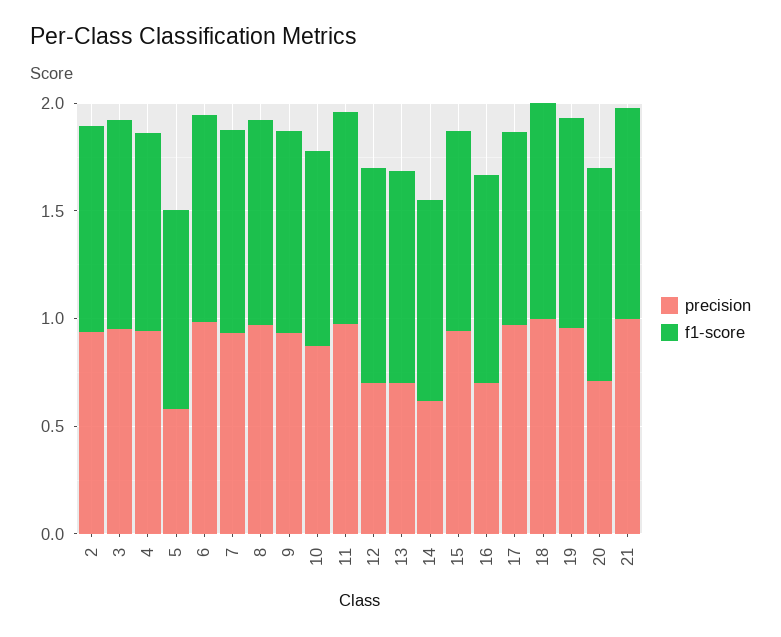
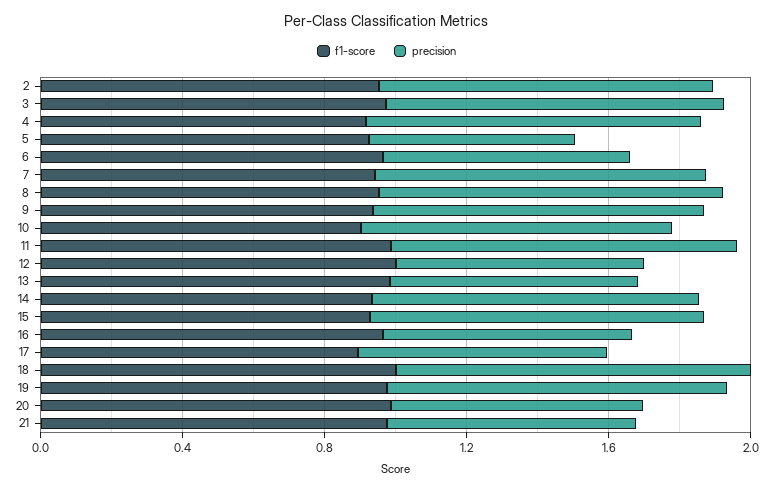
precision, 6: 1 -> 0.7
precision, 14: 0.6 -> 0.9
precision, 17: 1 -> 0.7
precision, 21: 1 -> 0.7

